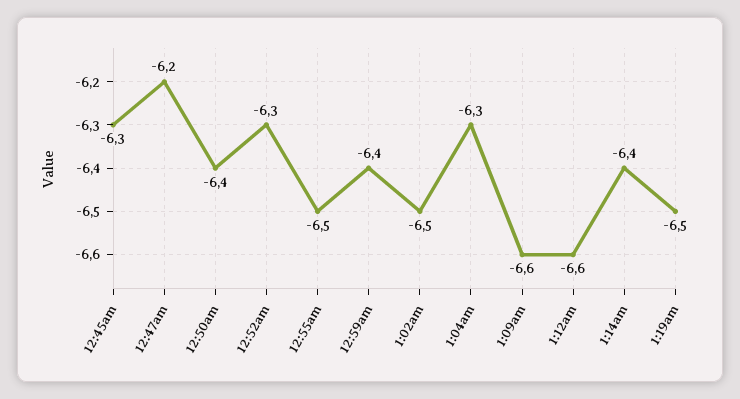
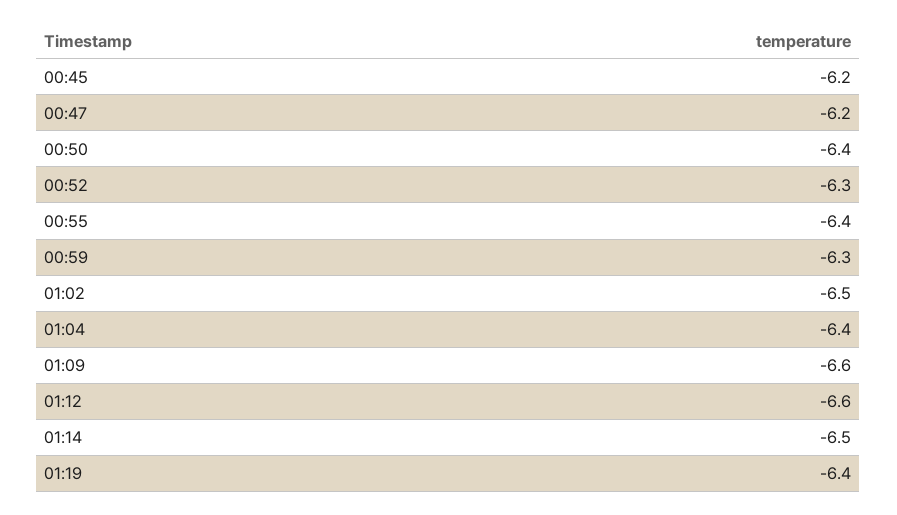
12:45am: -6.3 -> -6.2
12:55am: -6.5 -> -6.4
12:59am: -6.4 -> -6.3
1:04am: -6.3 -> -6.4
1:14am: -6.4 -> -6.5
1:19am: -6.5 -> -6.4

